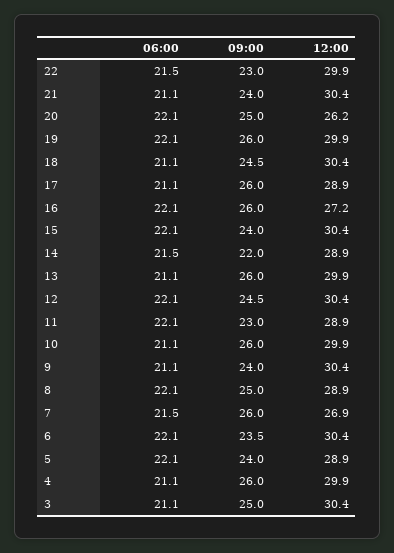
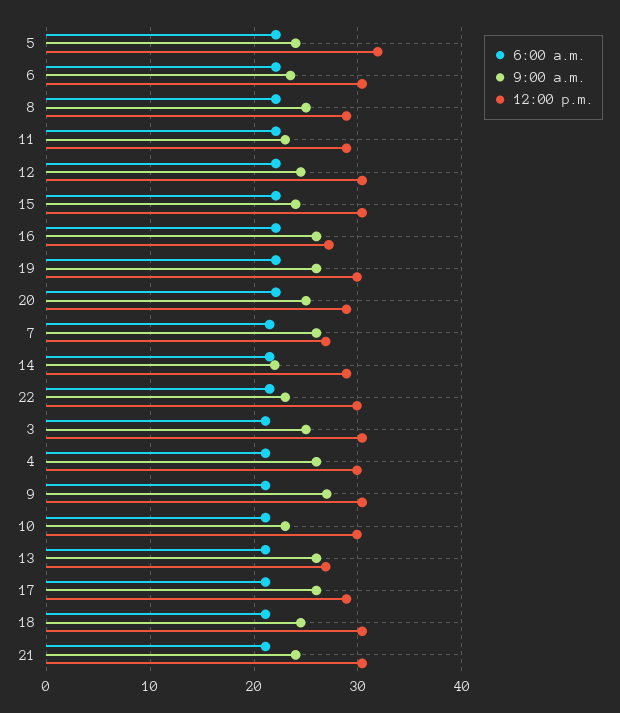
12:00, 20: 26.2 -> 29
12:00, 13: 29.9 -> 27
09:00, 10: 26 -> 23
09:00, 9: 24 -> 27
12:00, 5: 28.9 -> 32

